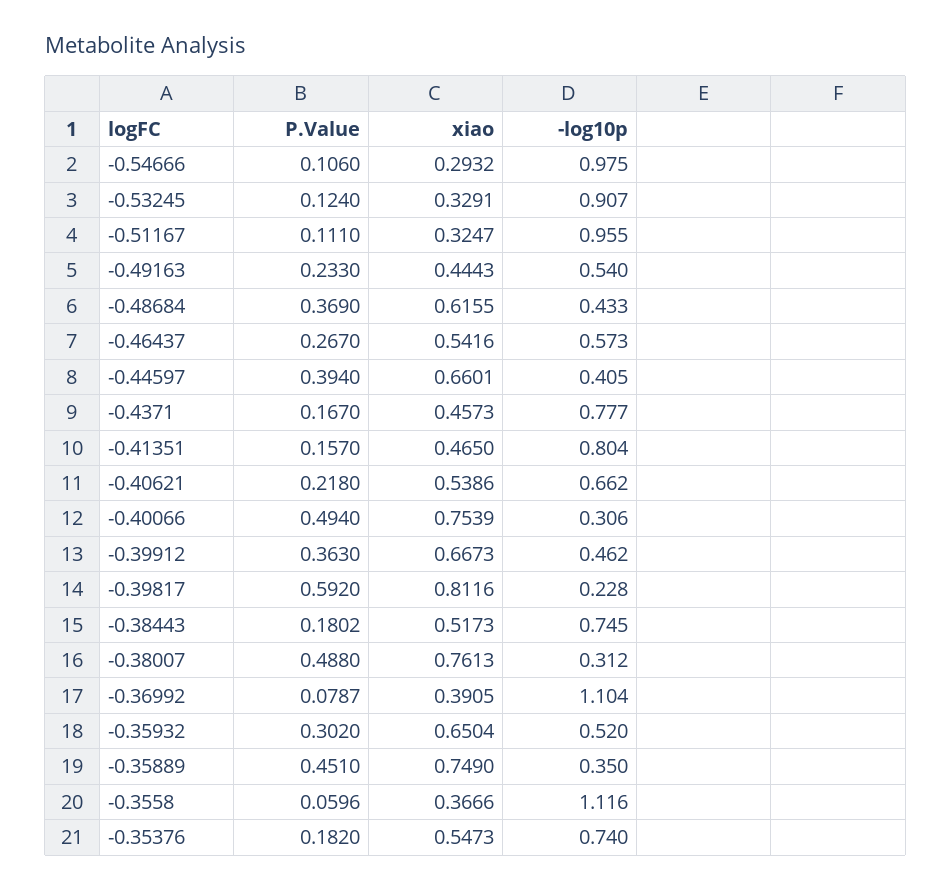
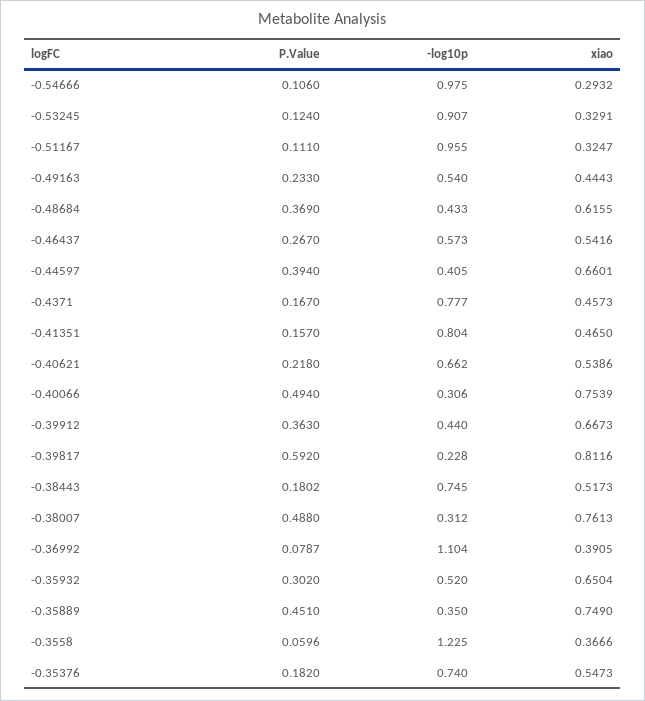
-log10p, -0.39912: 0.462 -> 0.44
-log10p, -0.3558: 1.116 -> 1.225

